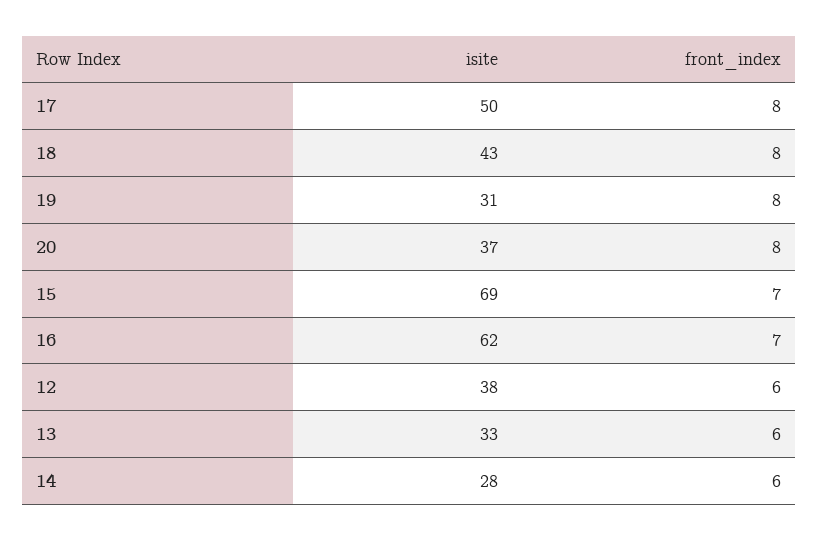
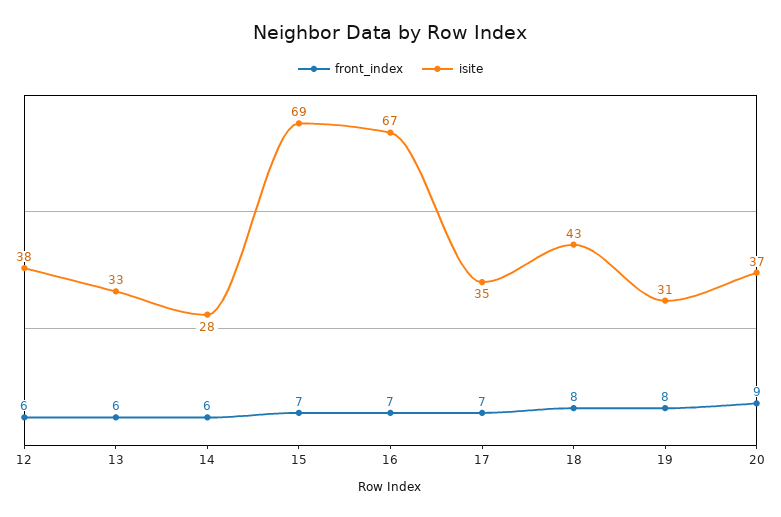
isite, 17: 50 -> 35
front_index, 17: 8 -> 7
front_index, 20: 8 -> 9
isite, 16: 62 -> 67

